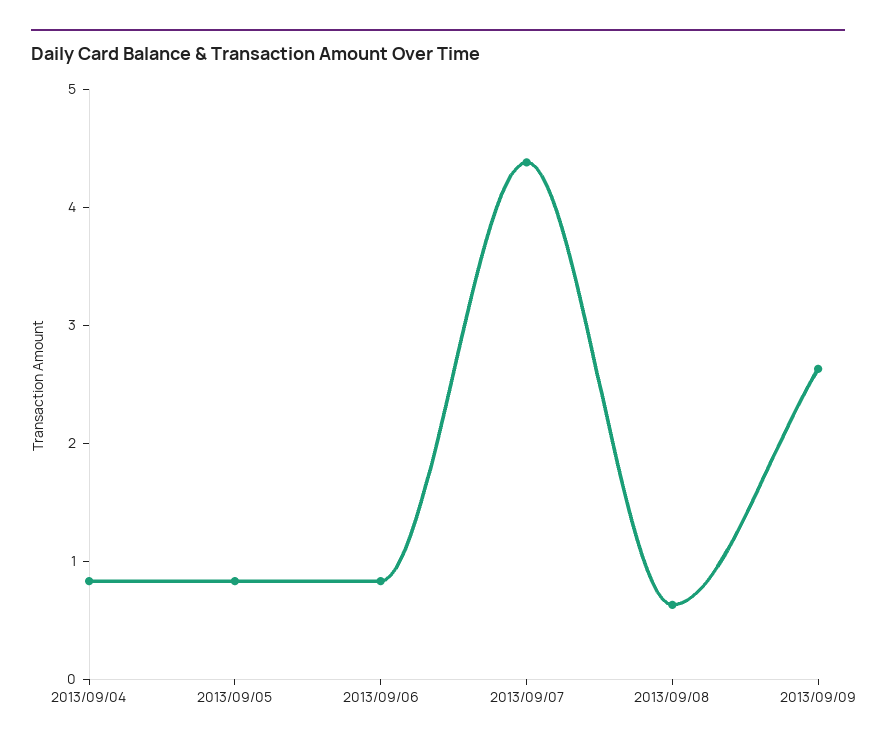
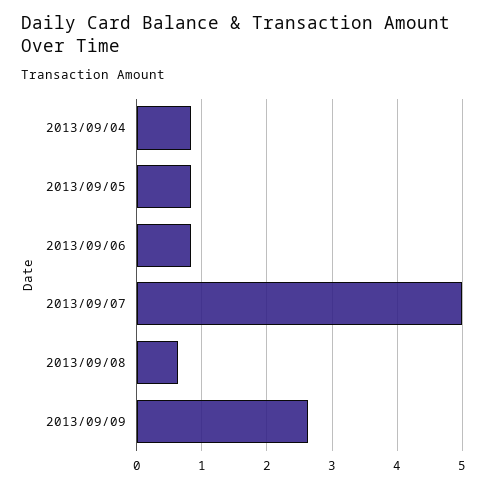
2013/09/07: 4.4 -> 5

